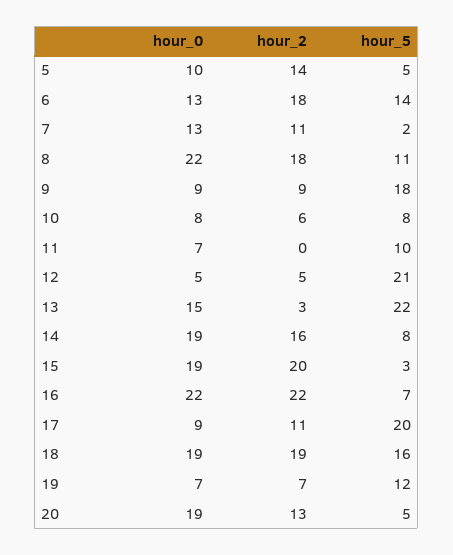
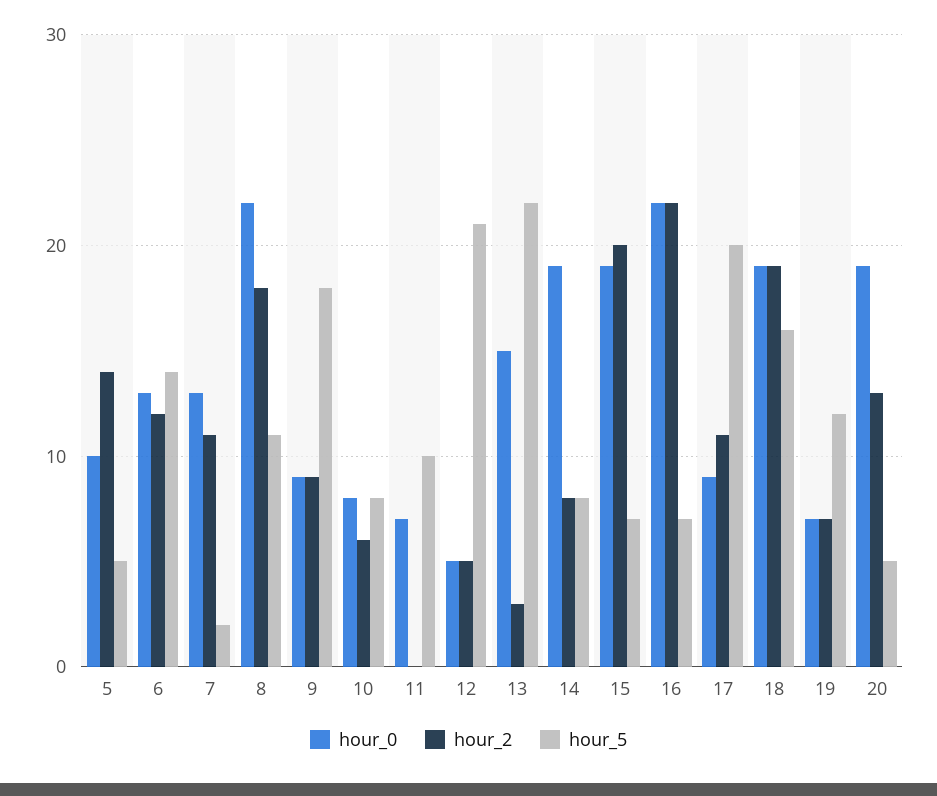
hour_2, 6: 18 -> 12
hour_2, 14: 16 -> 8
hour_5, 15: 3 -> 7

